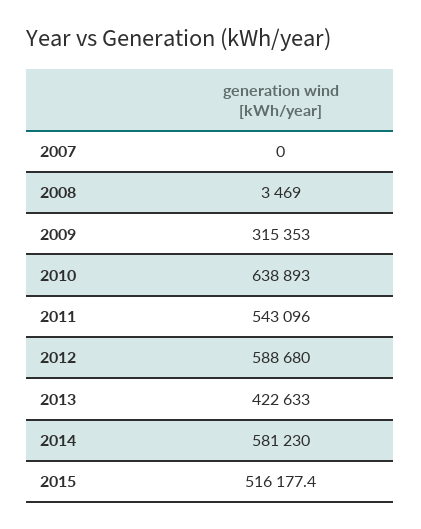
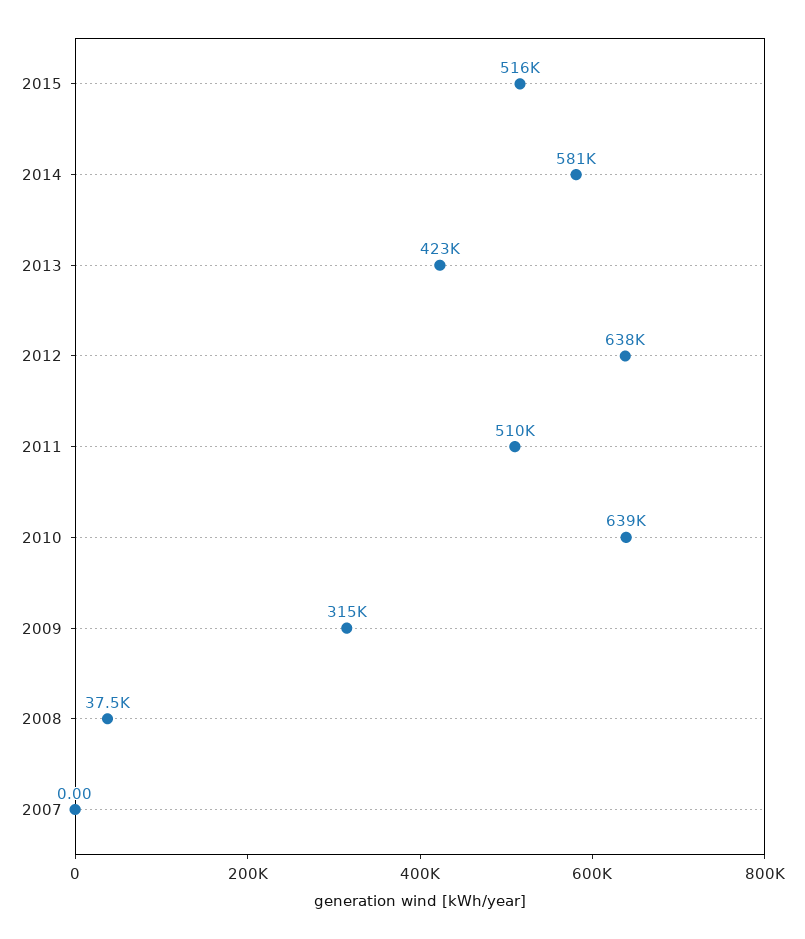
2008: 3469 -> 37500
2011: 543096 -> 510000
2012: 588680 -> 638000

